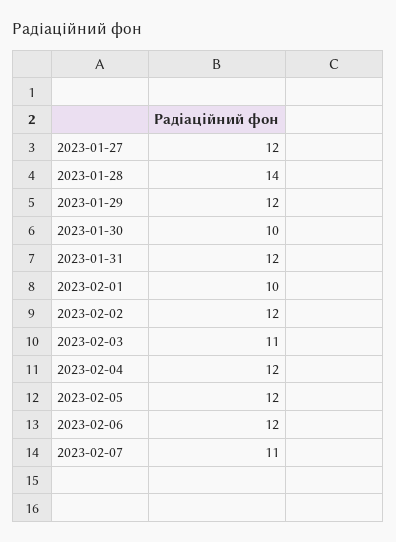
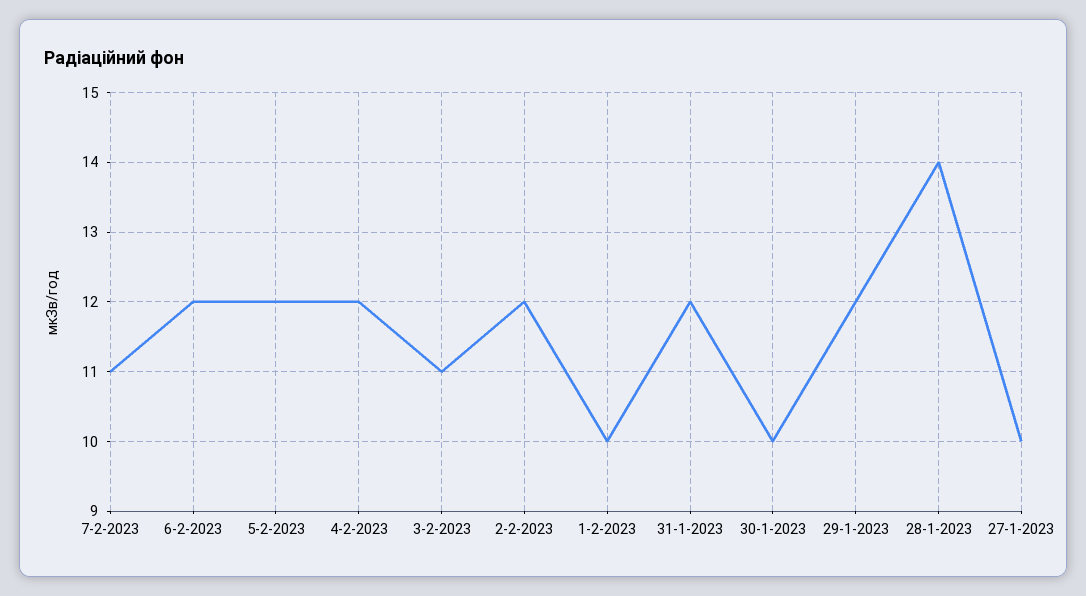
2023-01-27: 12 -> 10

